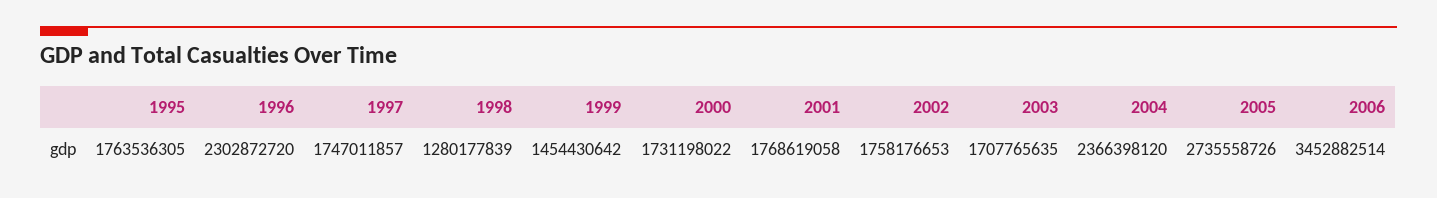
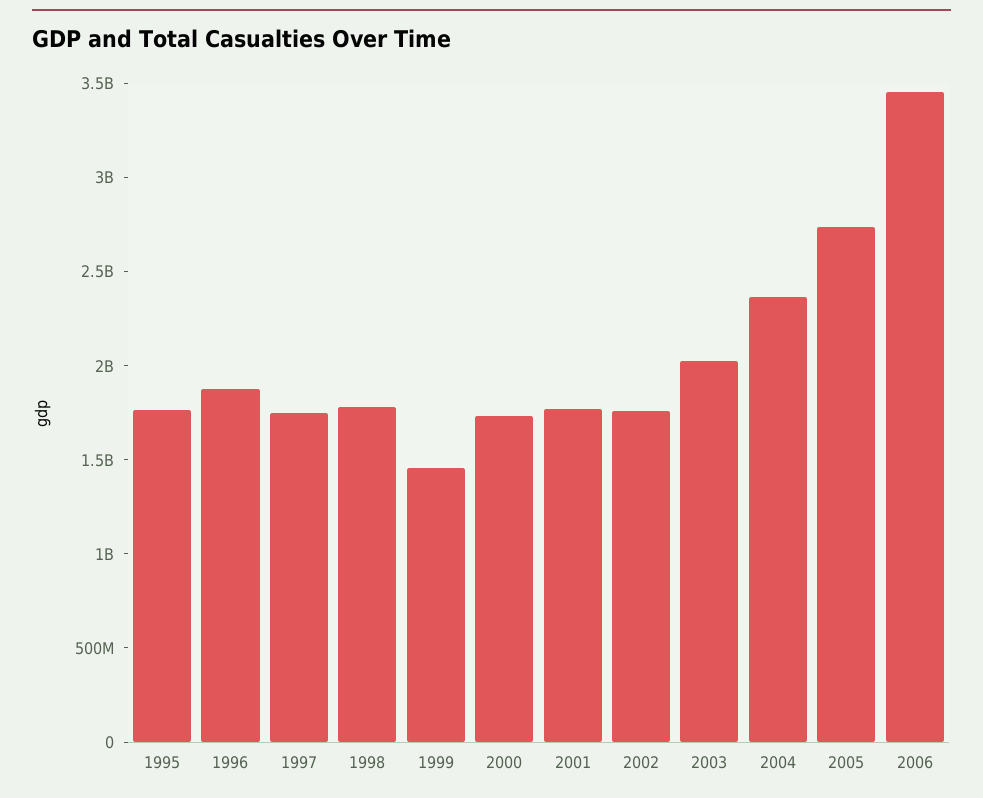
1996: 2302872720 -> 1900000000
1998: 1280177839 -> 1800000000
2003: 1707765635 -> 2000000000

